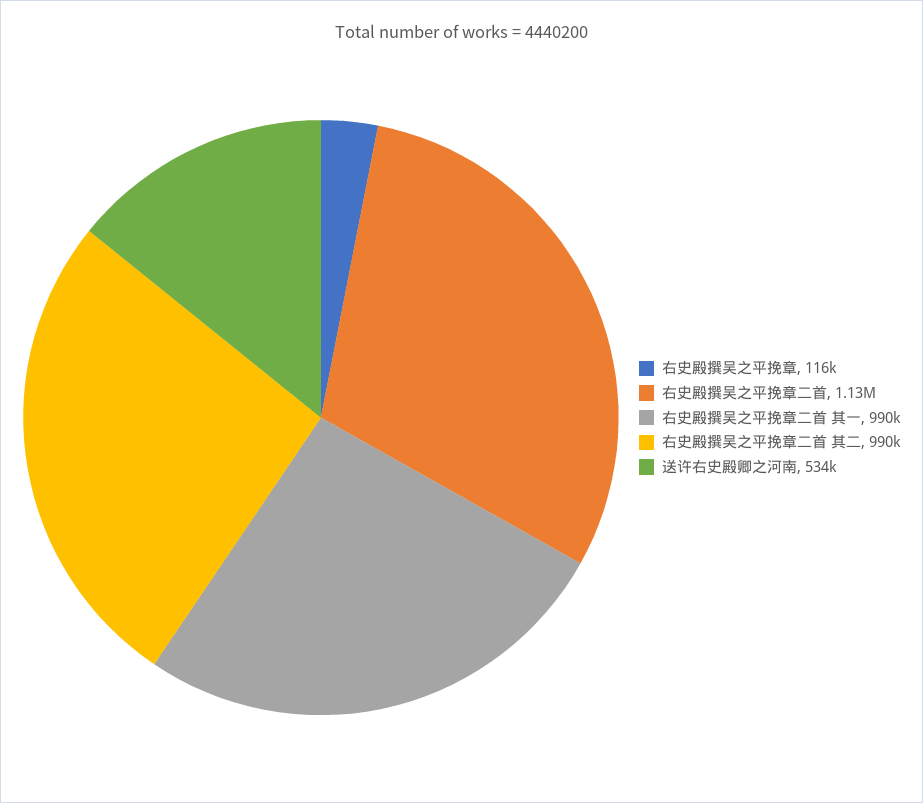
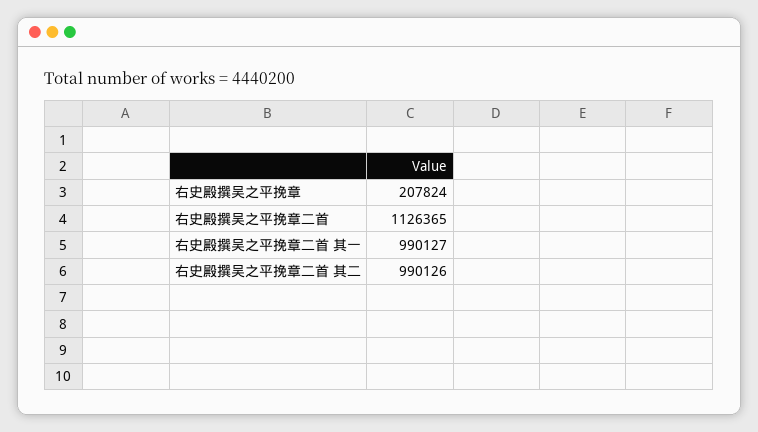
右史殿撰吴之平挽章: 116000 -> 207824
送许右史殿卿之河南: 534000 -> none

